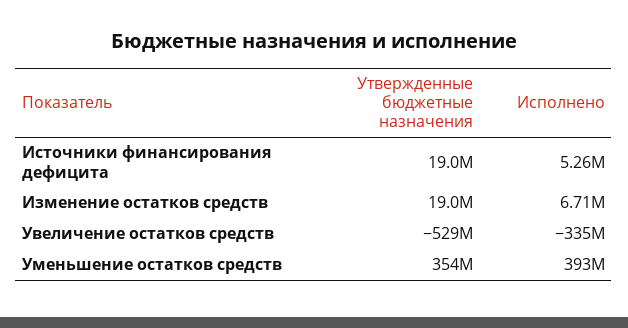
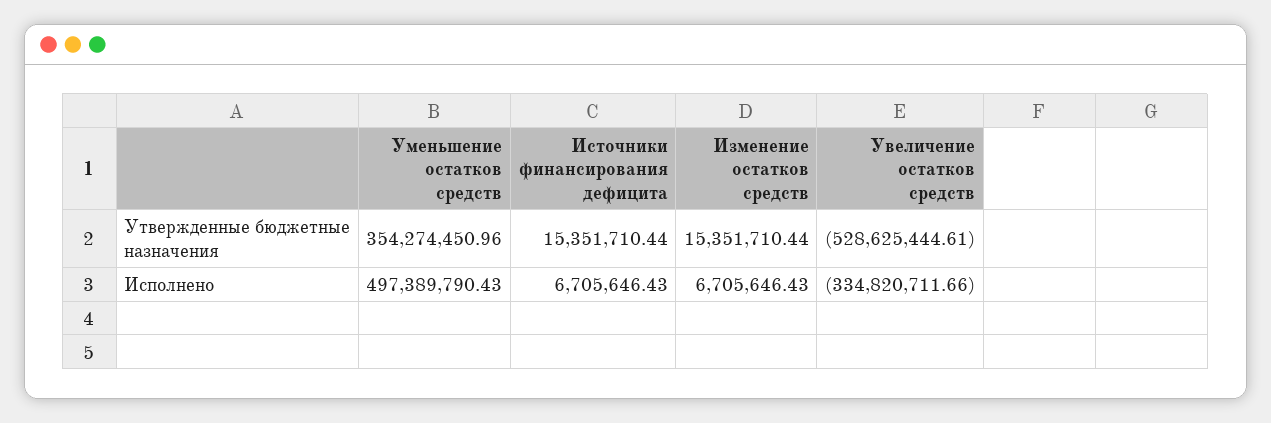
Утвержденные бюджетные назначения, Источники финансирования дефицита: 19000000 -> 15351710.44
Исполнено, Источники финансирования дефицита: 5260000 -> 6705646.43
Утвержденные бюджетные назначения, Изменение остатков средств: 19000000 -> 15351710.44
Исполнено, Уменьшение остатков средств: 393000000 -> 497389790.43

